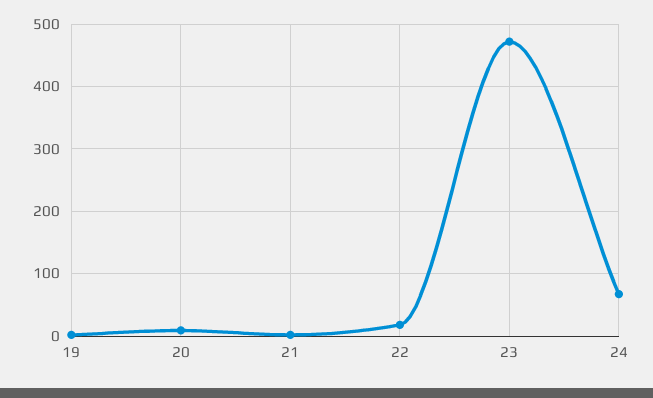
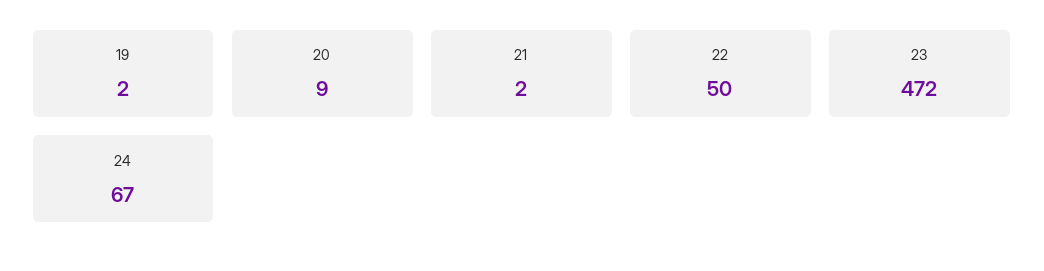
22: 20 -> 50

